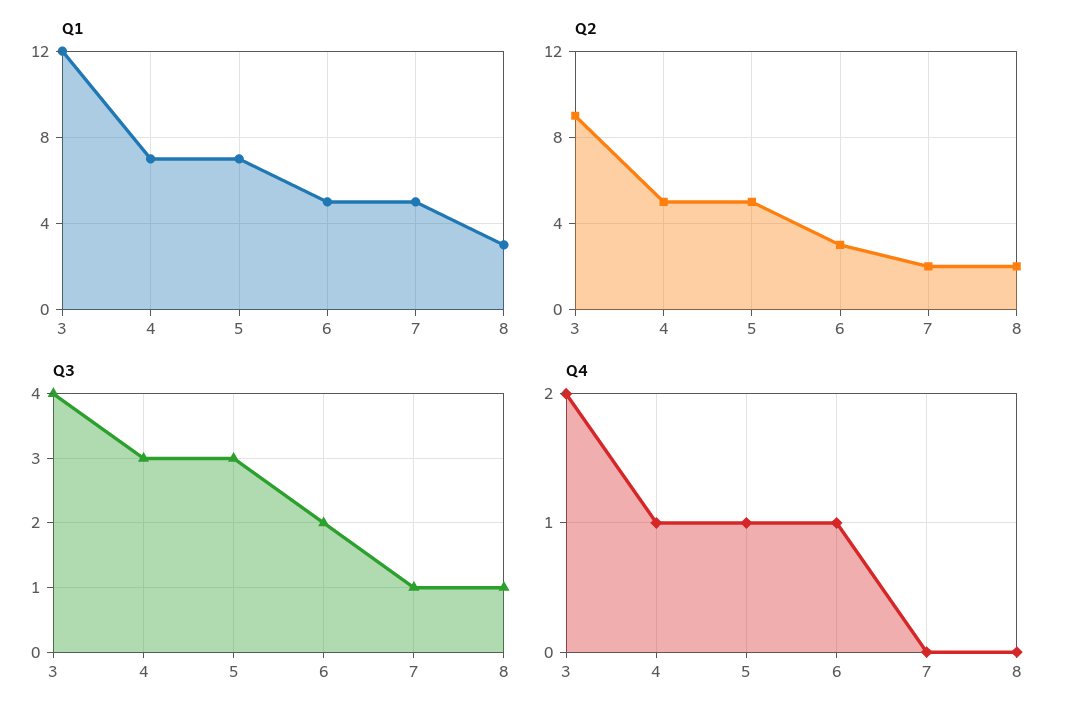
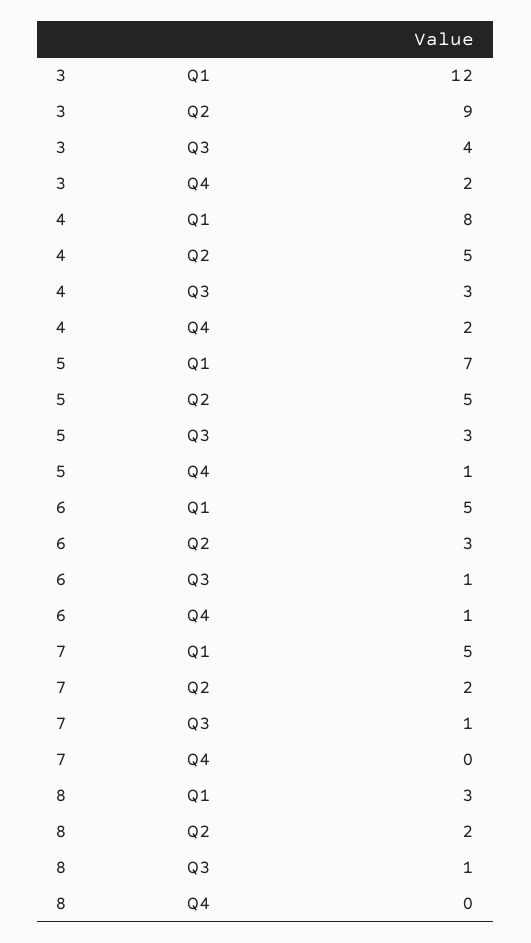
Q1, 4: 7 -> 8
Q3, 6: 2 -> 1
Q4, 4: 1 -> 2

